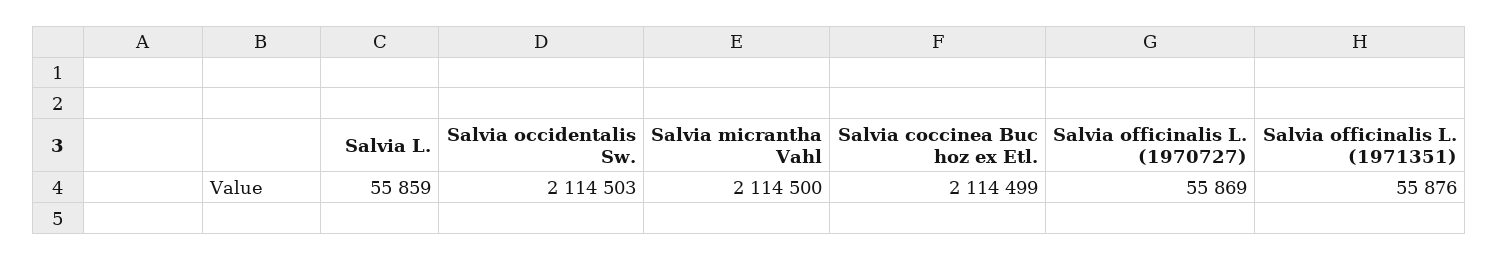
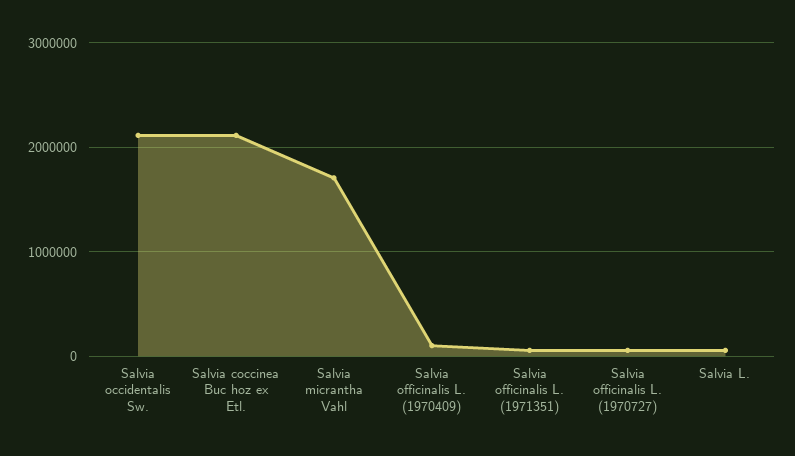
Salvia micrantha Vahl: 2114500 -> 1700000
Salvia officinalis L. (1970409): none -> 100000

